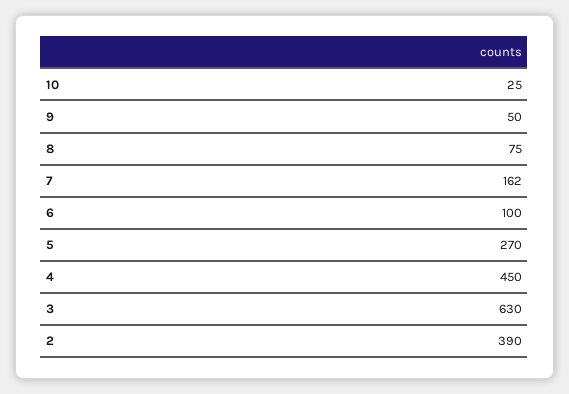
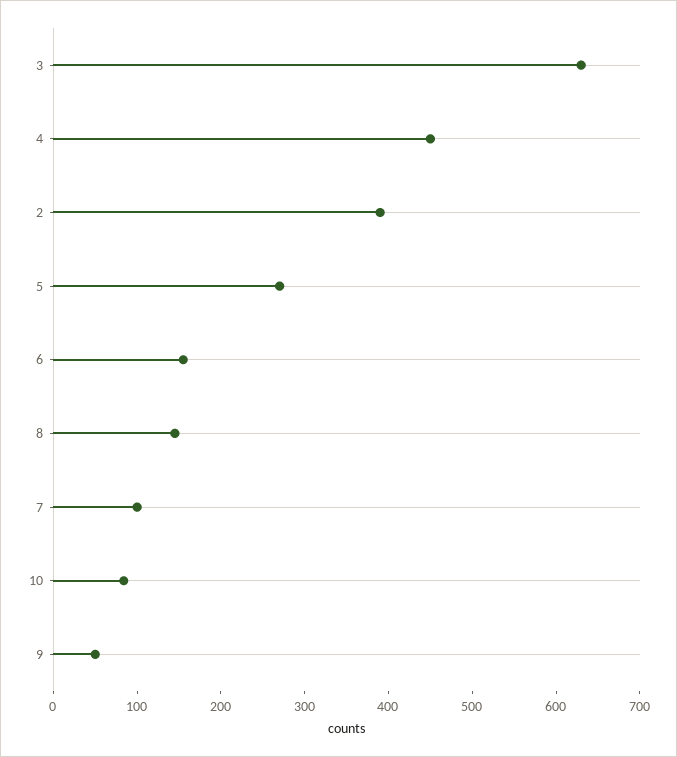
10: 25 -> 80
8: 75 -> 140
7: 162 -> 100
6: 100 -> 160

